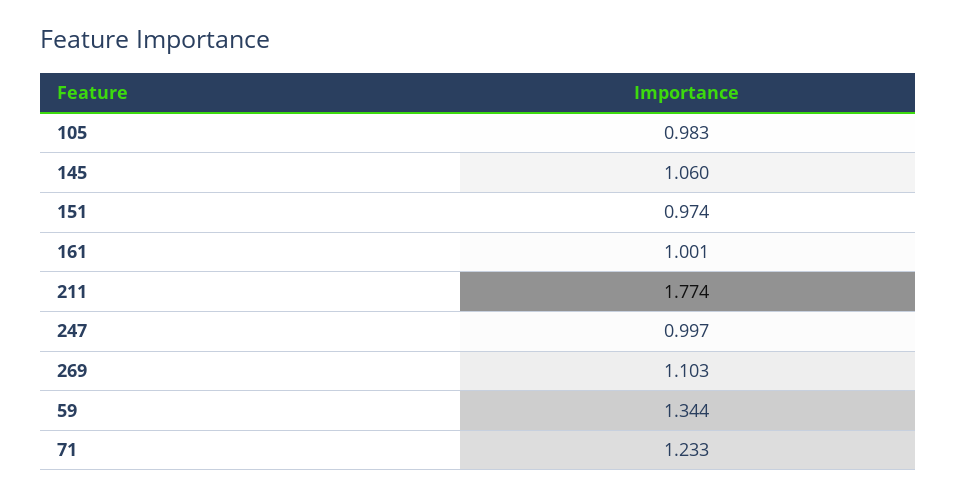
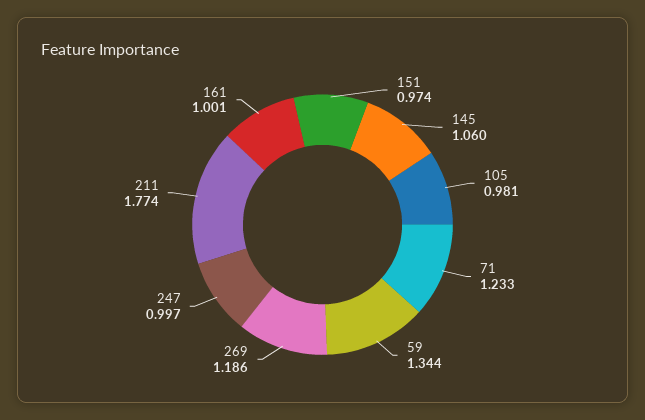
105: 0.983 -> 0.981
269: 1.103 -> 1.186

